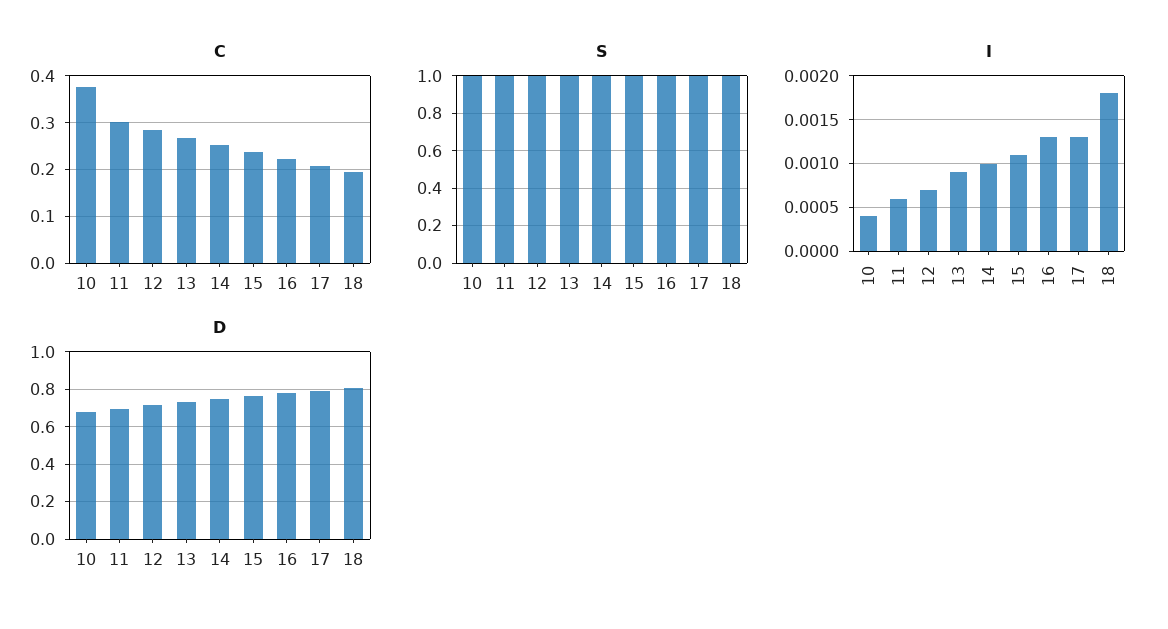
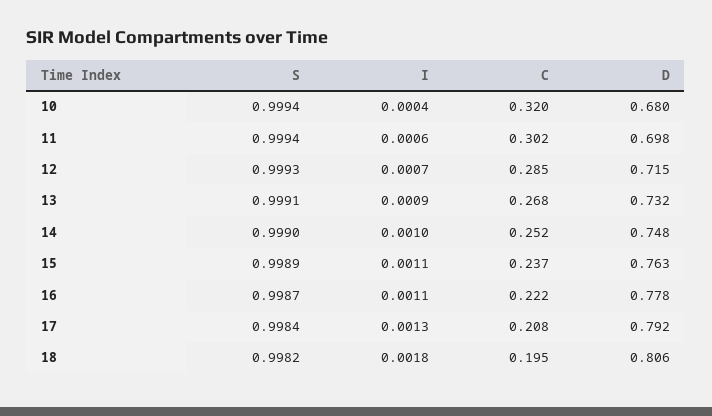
C, 10: 0.38 -> 0.32
I, 16: 0.0013 -> 0.0011

